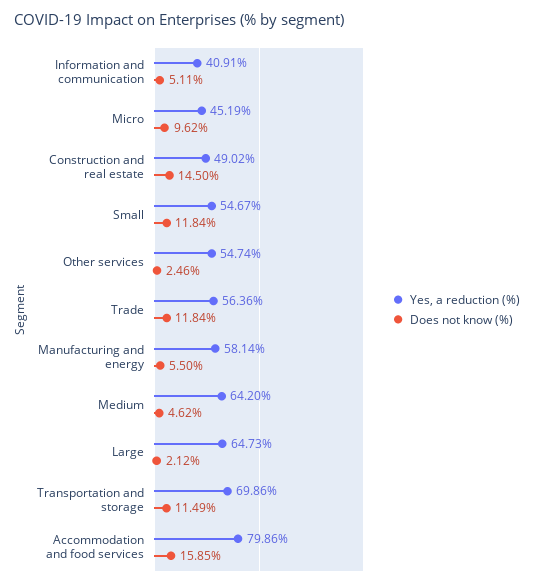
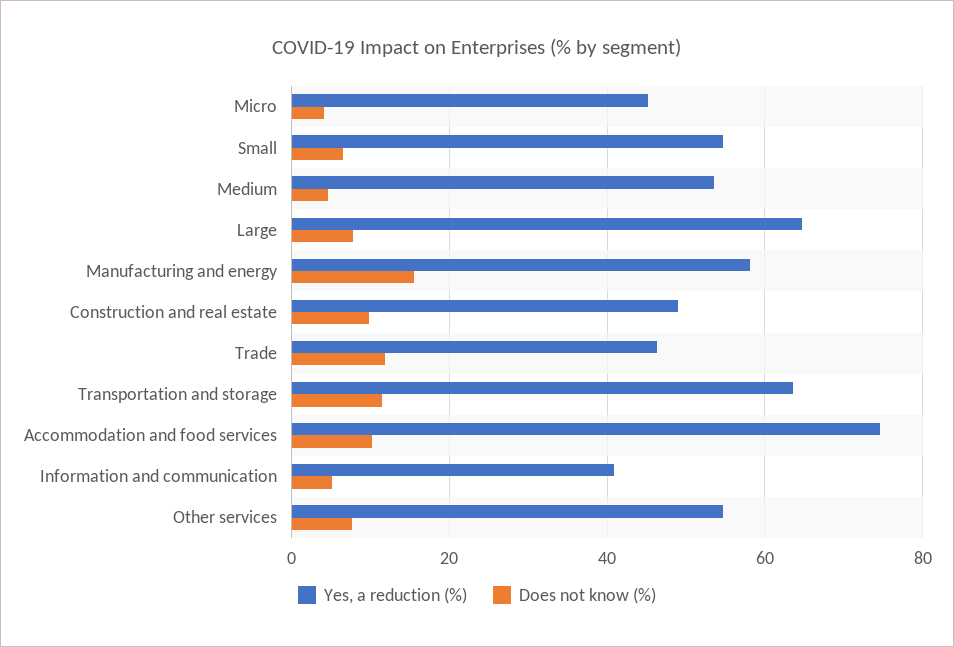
Does not know (%), Micro: 9.62 -> 4
Does not know (%), Construction and real estate: 14.5 -> 10
Does not know (%), Small: 11.84 -> 6
Does not know (%), Other services: 2.46 -> 8
Yes, a reduction (%), Trade: 56.36 -> 46
Does not know (%), Manufacturing and energy: 5.5 -> 16
Yes, a reduction (%), Medium: 64.2 -> 54
Does not know (%), Large: 2.12 -> 8
Yes, a reduction (%), Transportation and storage: 69.86 -> 64
Yes, a reduction (%), Accommodation and food services: 79.86 -> 74
Does not know (%), Accommodation and food services: 15.85 -> 10

